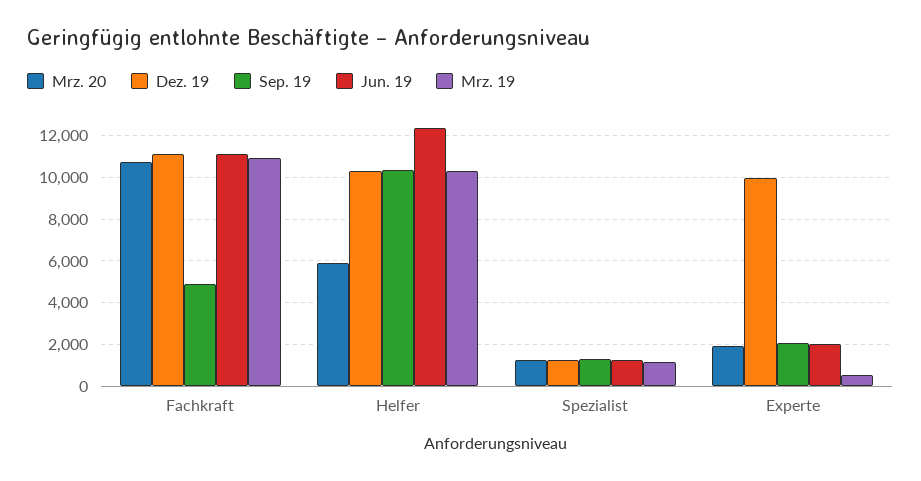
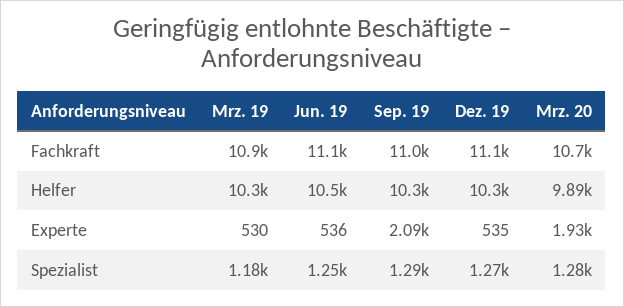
Sep. 19, Fachkraft: 5000 -> 11000
Mrz. 20, Helfer: 6000 -> 9890
Jun. 19, Helfer: 12500 -> 10500
Dez. 19, Experte: 10000 -> 535
Jun. 19, Experte: 2000 -> 536

